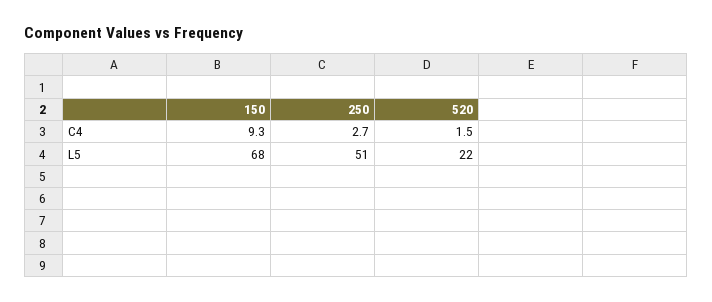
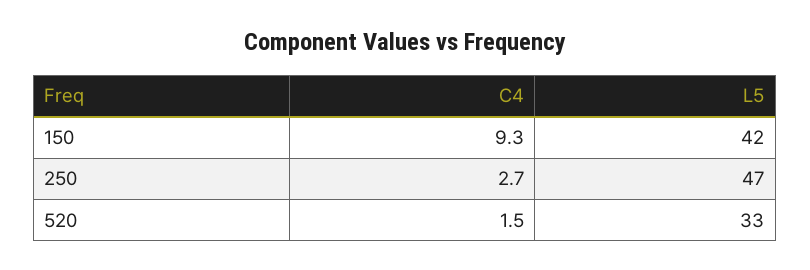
150, L5: 68 -> 42
250, L5: 51 -> 47
520, L5: 22 -> 33

